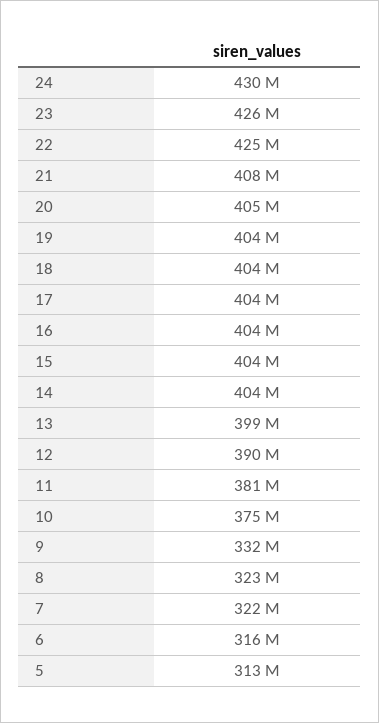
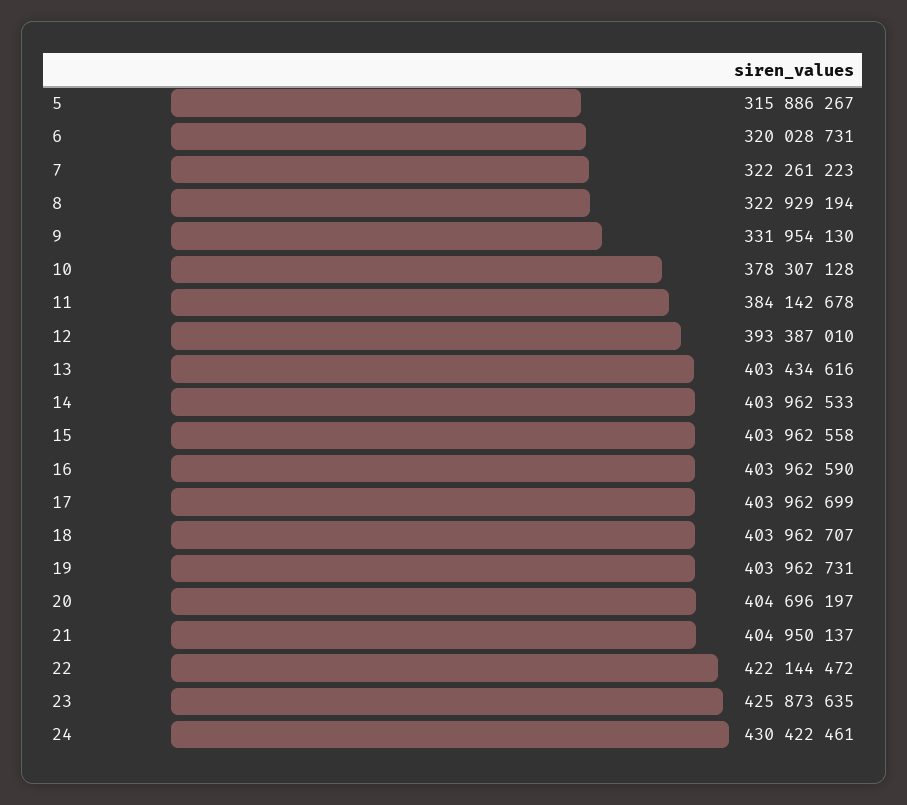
22: 425000000 -> 422144472
21: 408000000 -> 404950137
13: 399000000 -> 403434616
12: 390000000 -> 393387010
11: 381000000 -> 384142678
10: 375000000 -> 378307128
6: 316000000 -> 320028731
5: 313000000 -> 315886267

